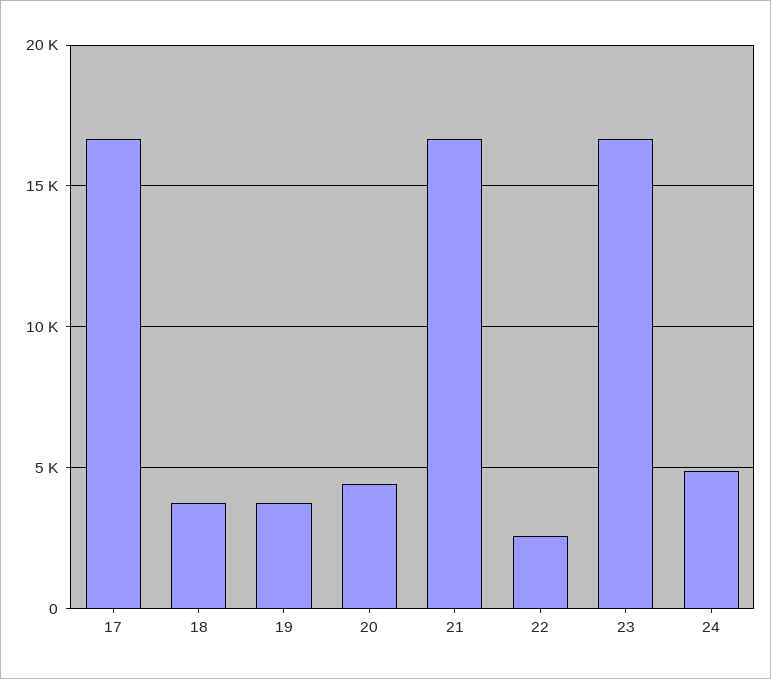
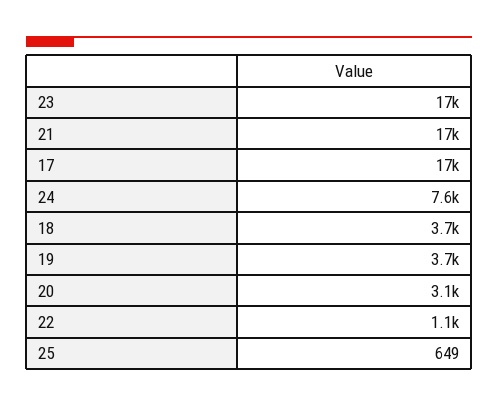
20: 4500 -> 3100
22: 2500 -> 1100
24: 5000 -> 7600
25: none -> 649

